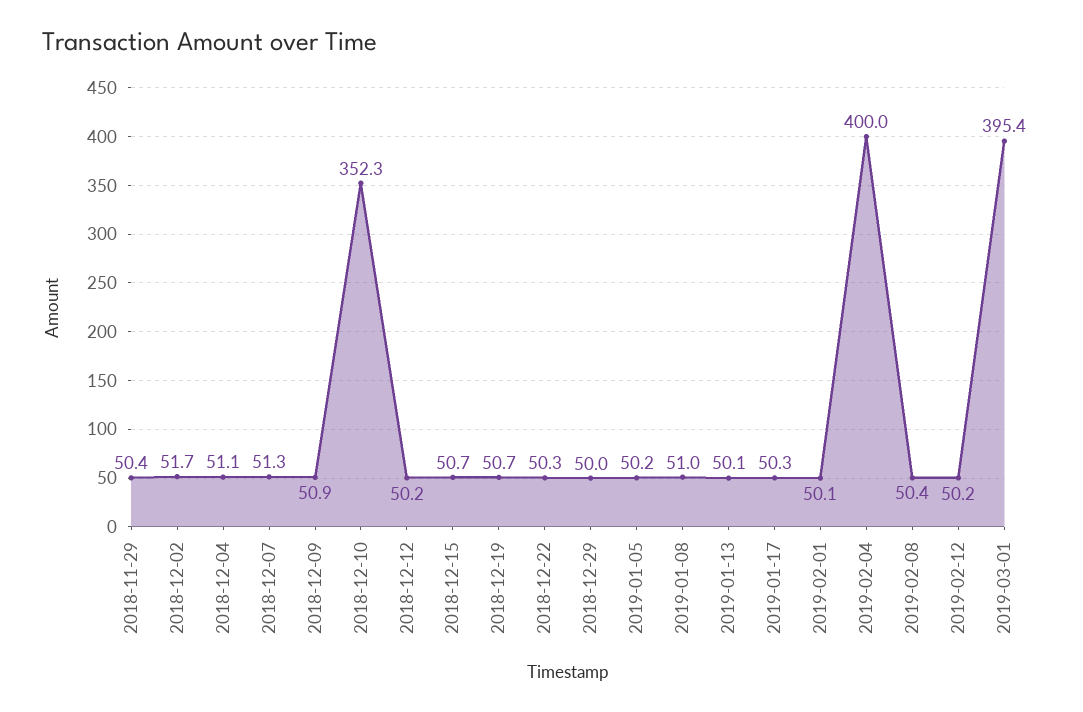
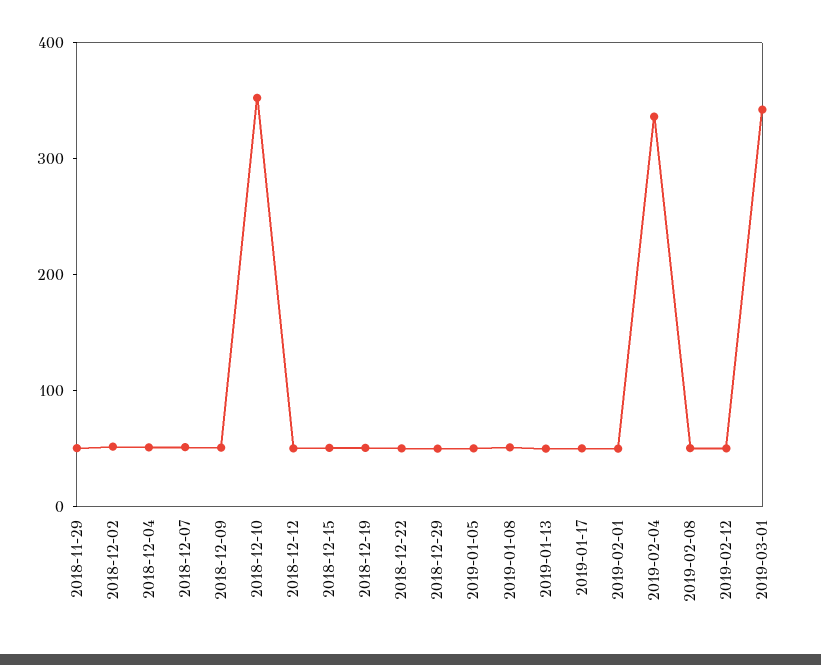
2019-02-04: 400 -> 340
2019-03-01: 395.4 -> 340

